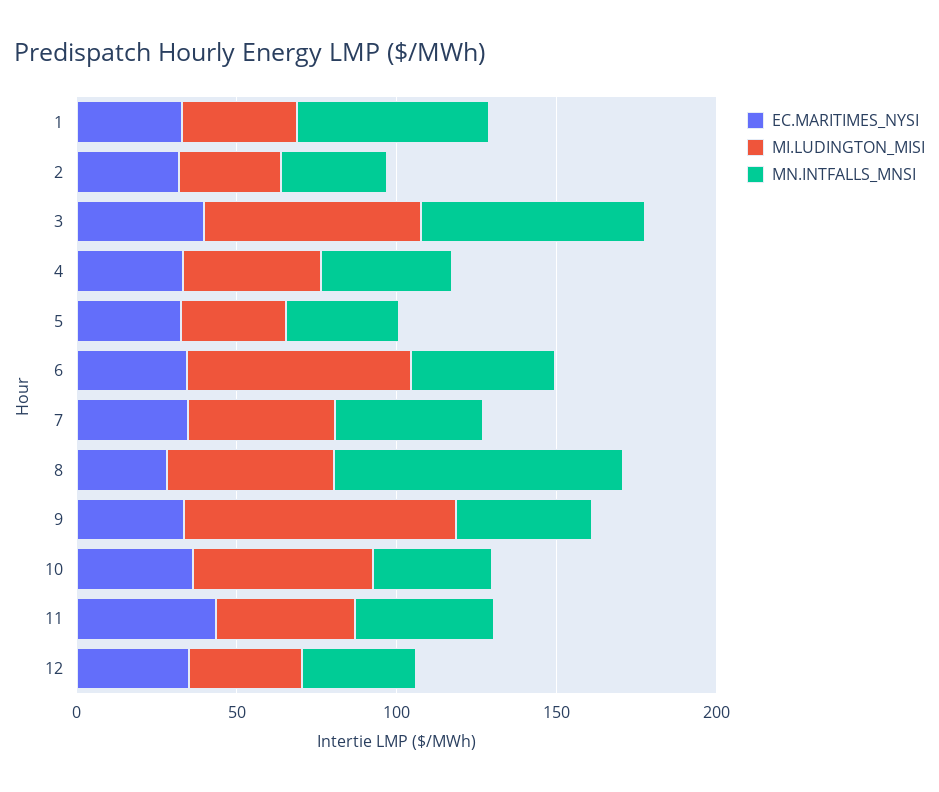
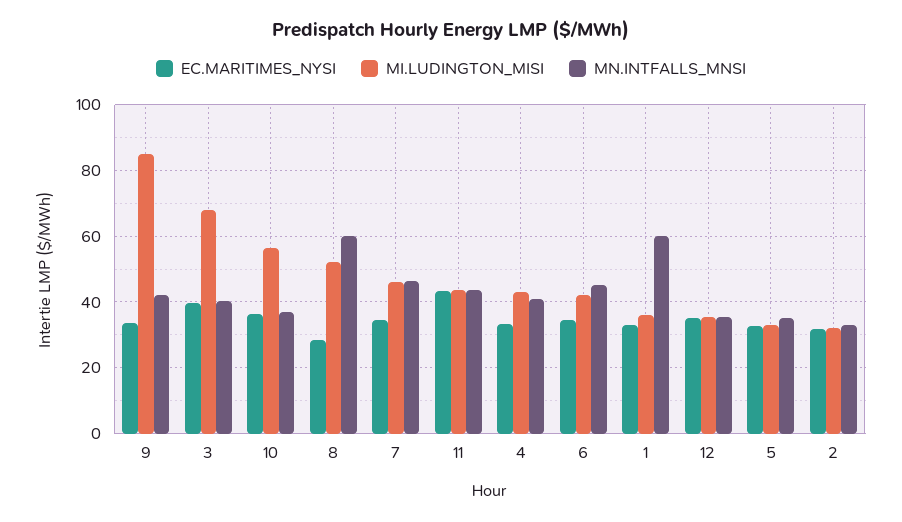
MN.INTFALLS_MNSI, 3: 70 -> 40
MI.LUDINGTON_MISI, 6: 70 -> 42
MN.INTFALLS_MNSI, 8: 90 -> 60

